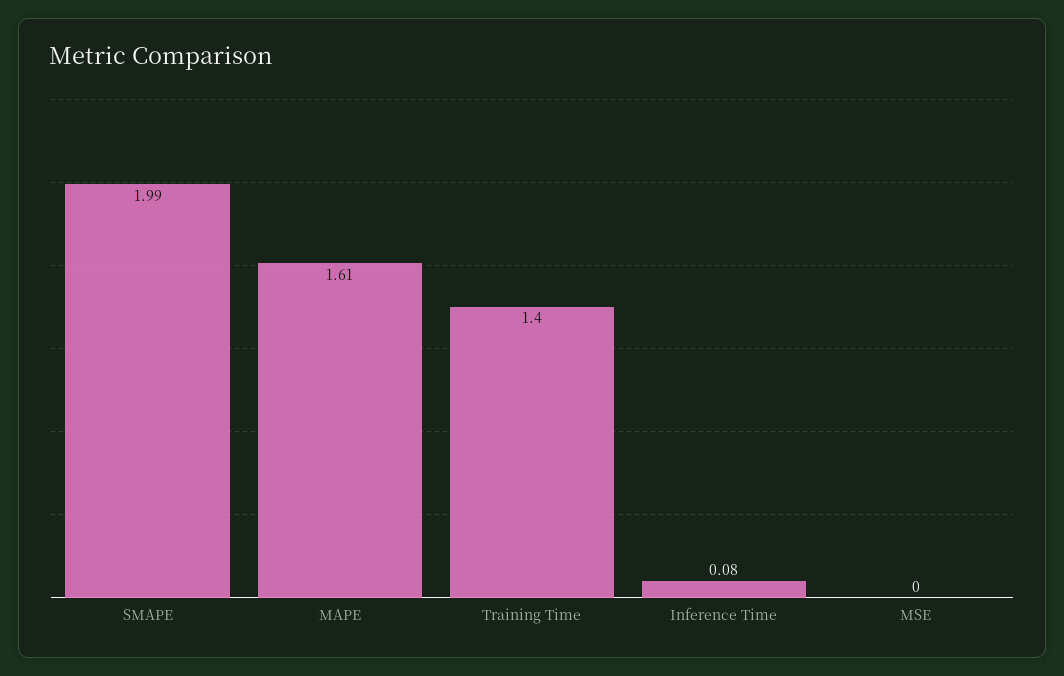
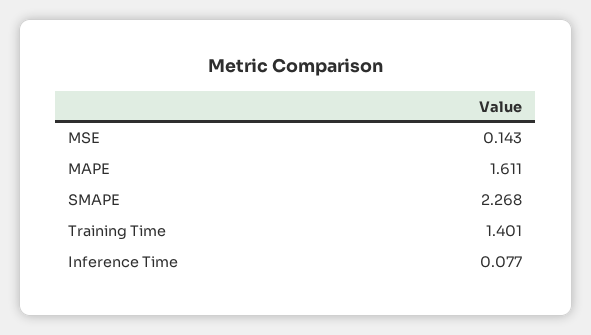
SMAPE: 1.99 -> 2.268
MSE: 0 -> 0.143

